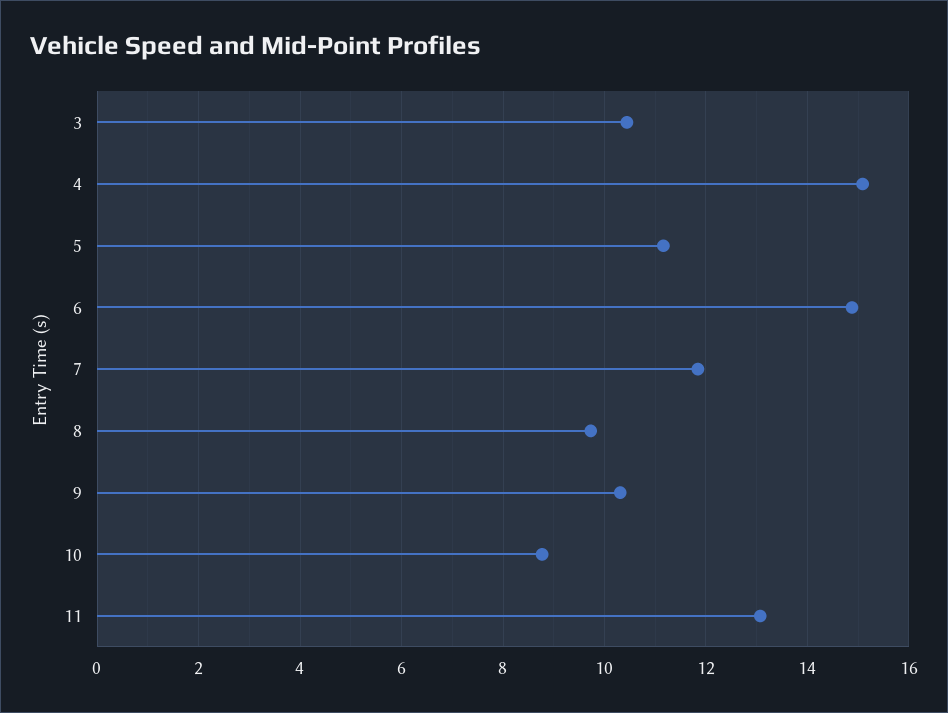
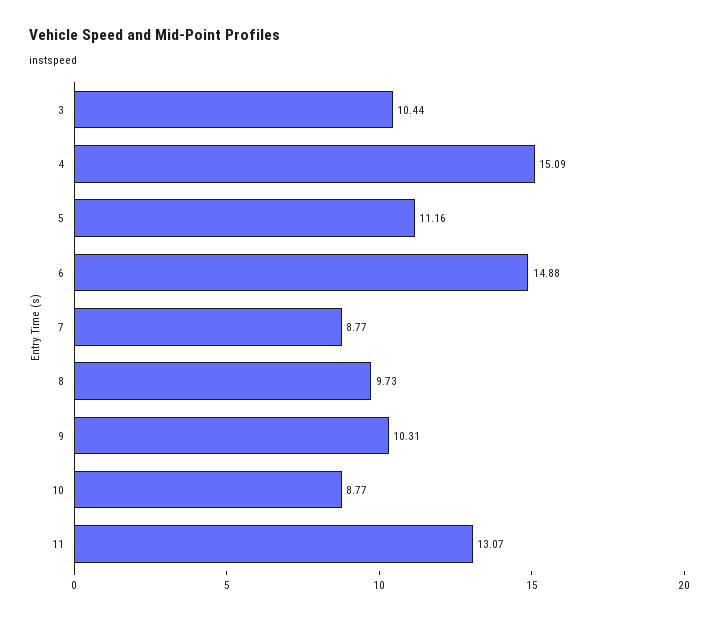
7: 11.8 -> 8.77

